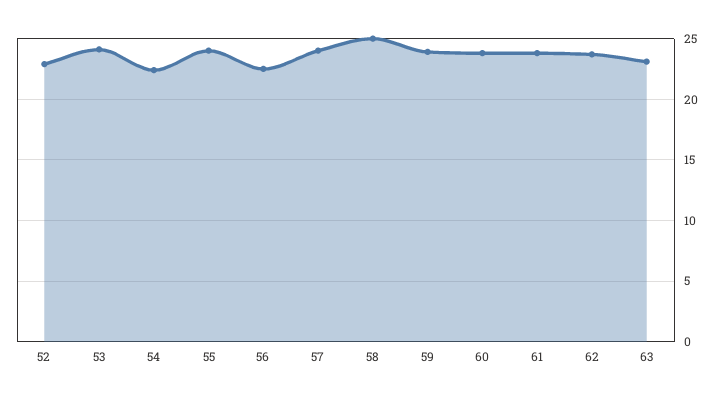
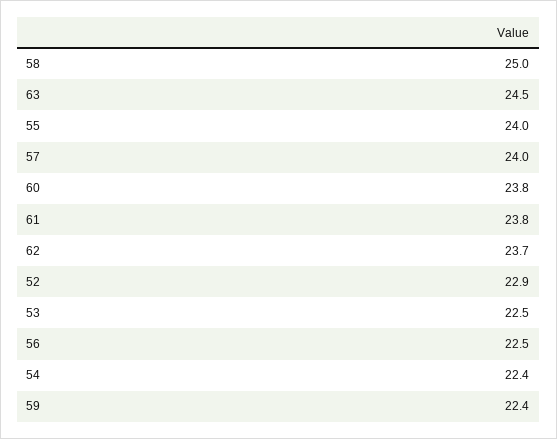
53: 24 -> 22.5
59: 24 -> 22.4
63: 23 -> 24.5

